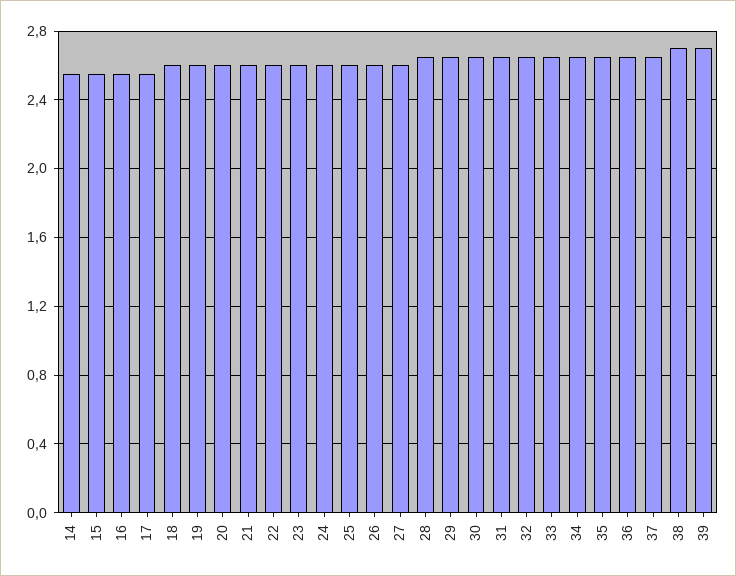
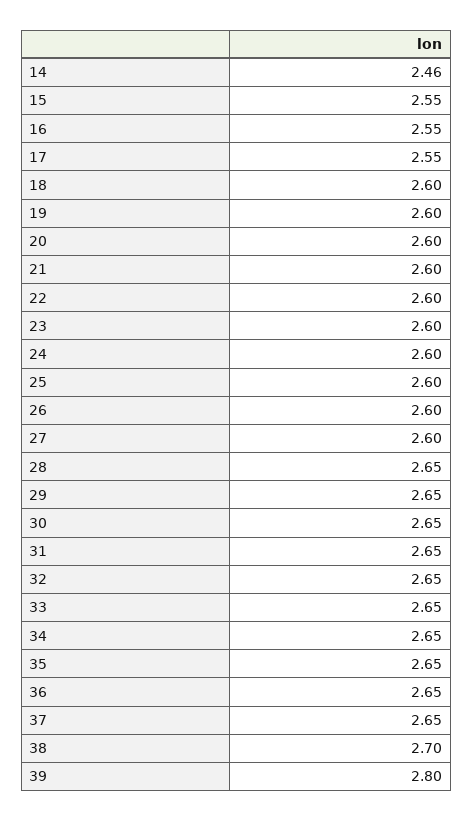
14: 2.55 -> 2.46
39: 2.7 -> 2.8

